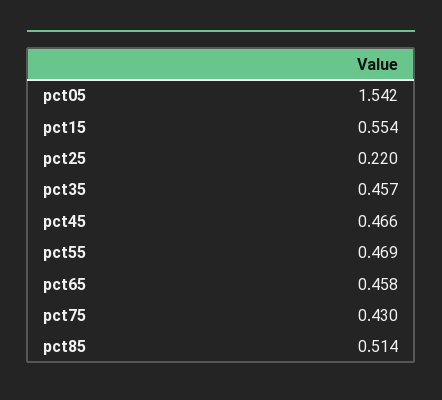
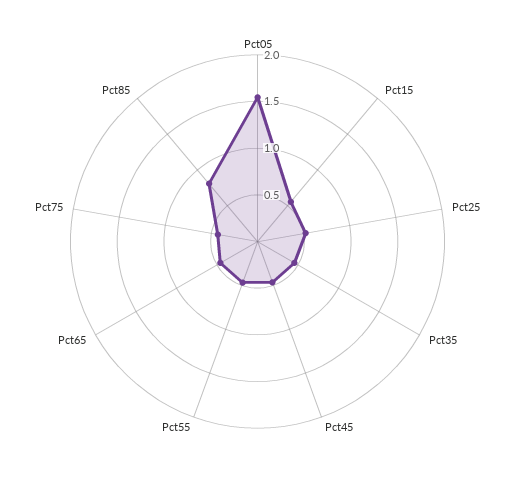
pct25: 0.22 -> 0.5
pct85: 0.514 -> 0.8

